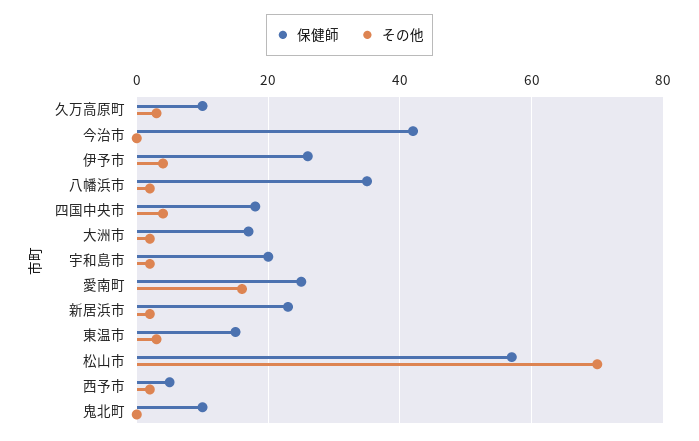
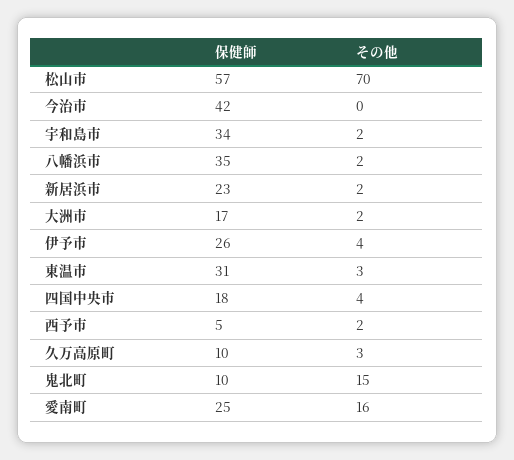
保健師, 宇和島市: 20 -> 34
保健師, 東温市: 15 -> 31
その他, 鬼北町: 0 -> 15

